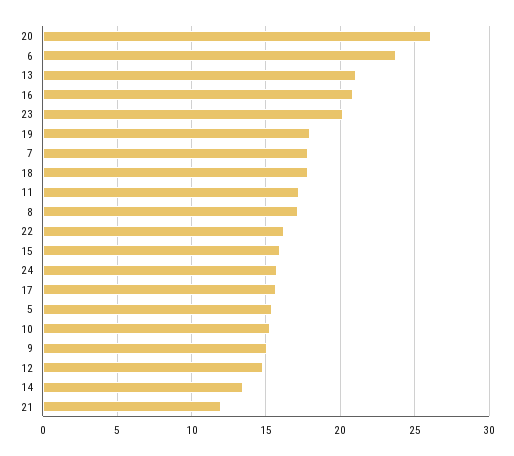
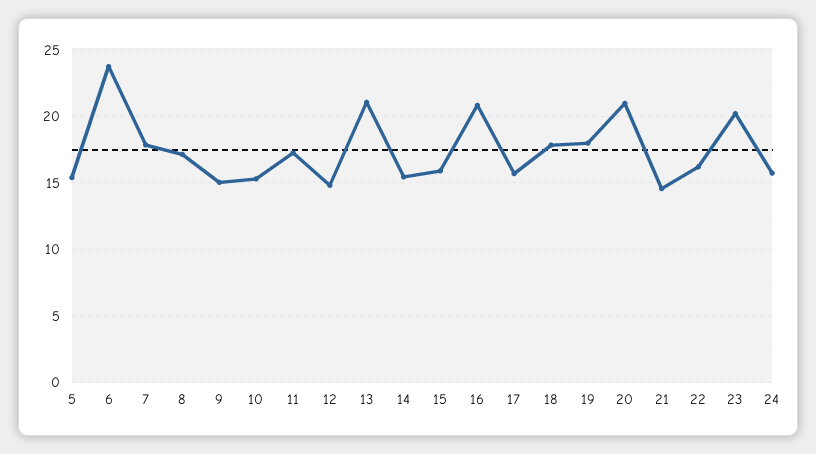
20: 26 -> 21
14: 13.5 -> 15.5
21: 12 -> 14.5

